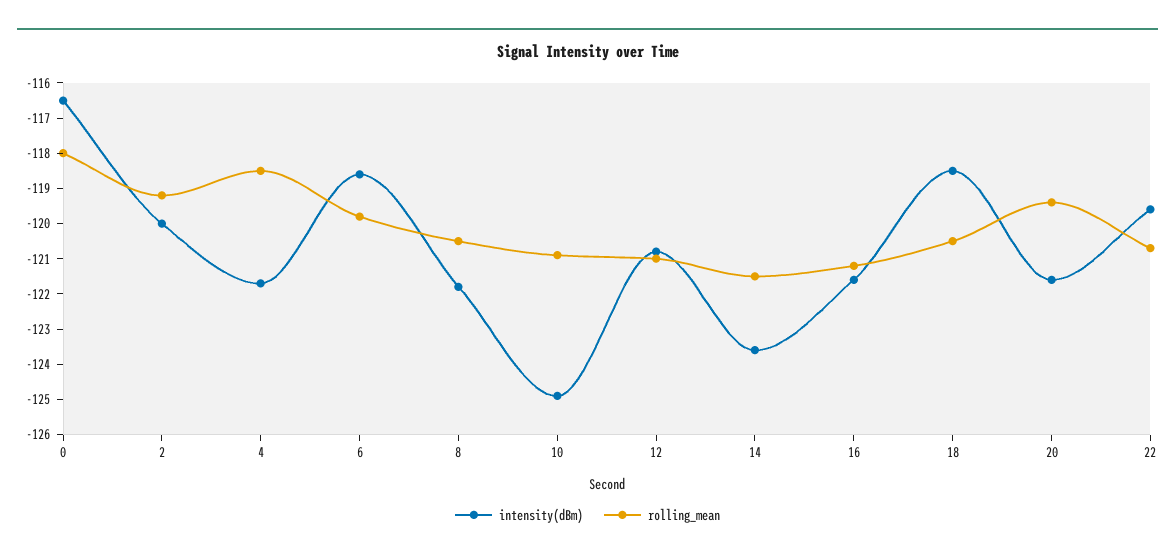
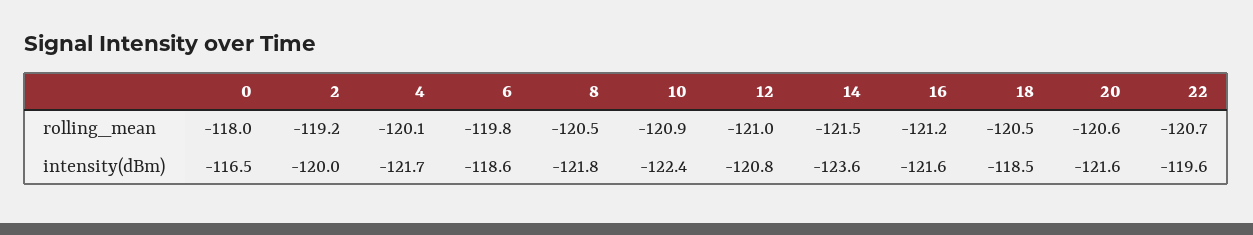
rolling_mean, 4: -118.5 -> -120.1
intensity(dBm), 10: -125 -> -122.4
rolling_mean, 20: -119.5 -> -120.6

